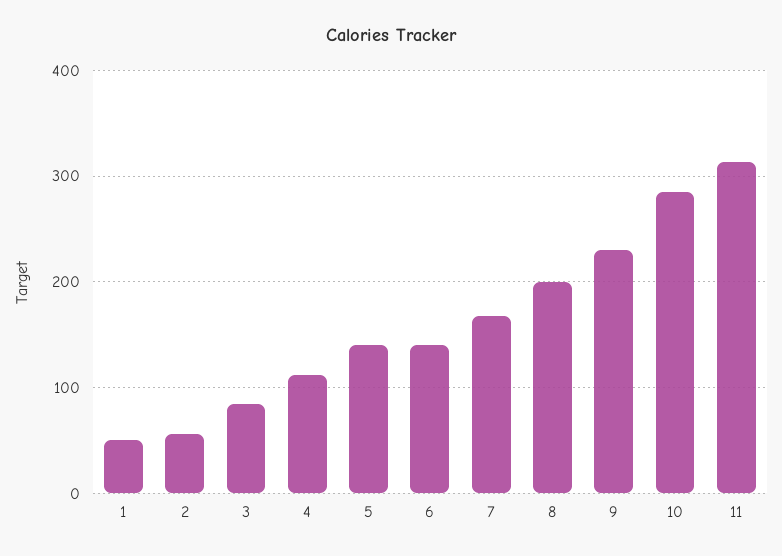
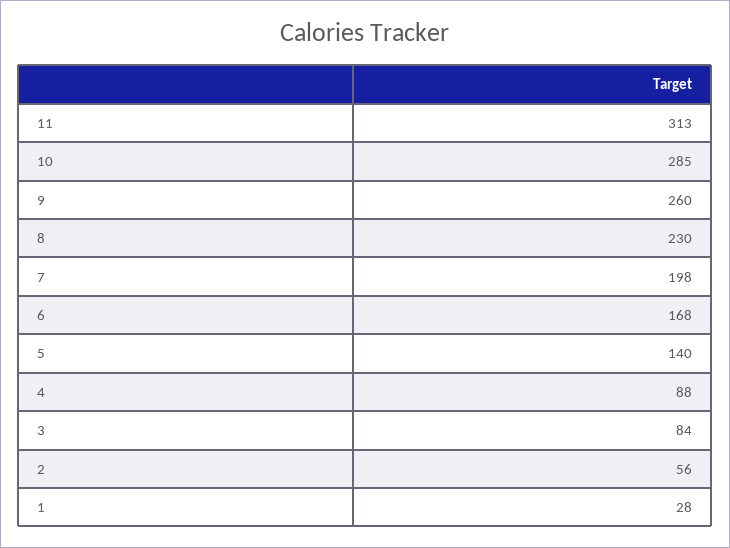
1: 50 -> 28
4: 110 -> 88
6: 140 -> 168
7: 170 -> 198
8: 200 -> 230
9: 230 -> 260

